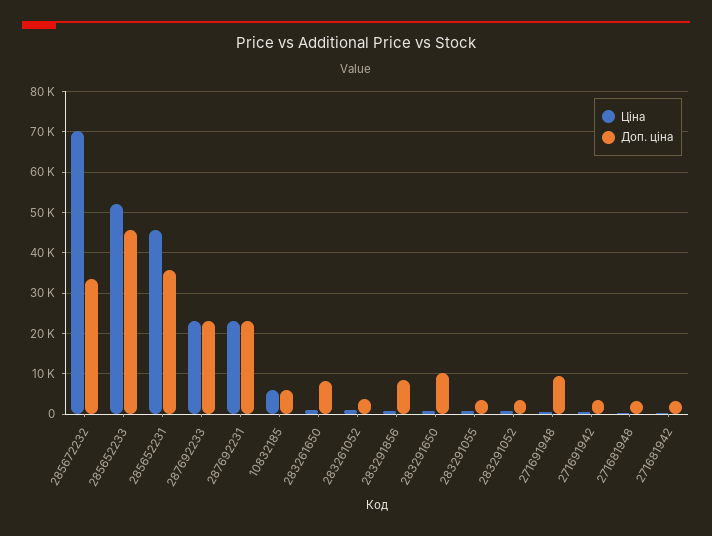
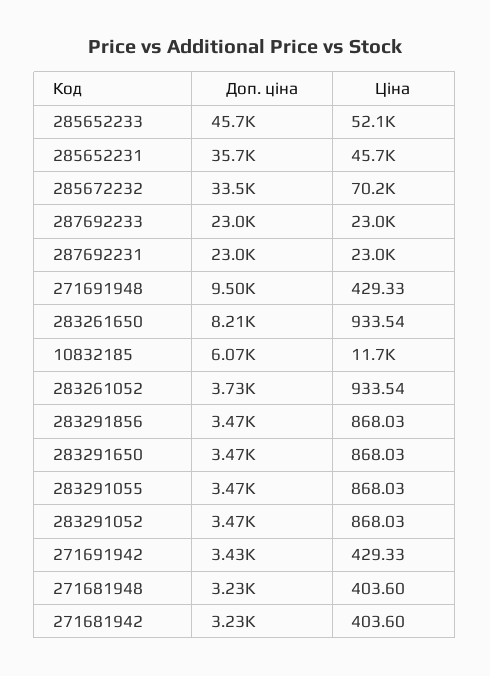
Ціна, 10832185: 6000 -> 11700
Доп. ціна, 283291856: 8000 -> 3470
Доп. ціна, 283291650: 10000 -> 3470

